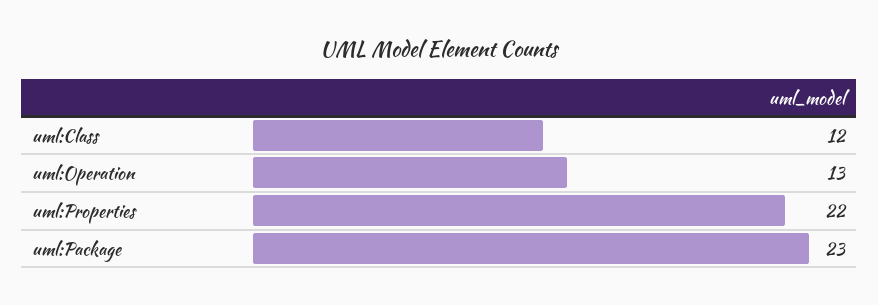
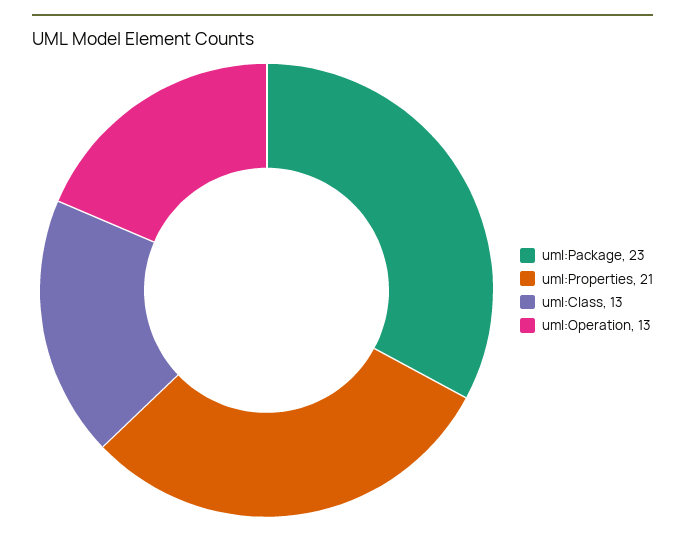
uml:Class: 12 -> 13
uml:Properties: 22 -> 21

